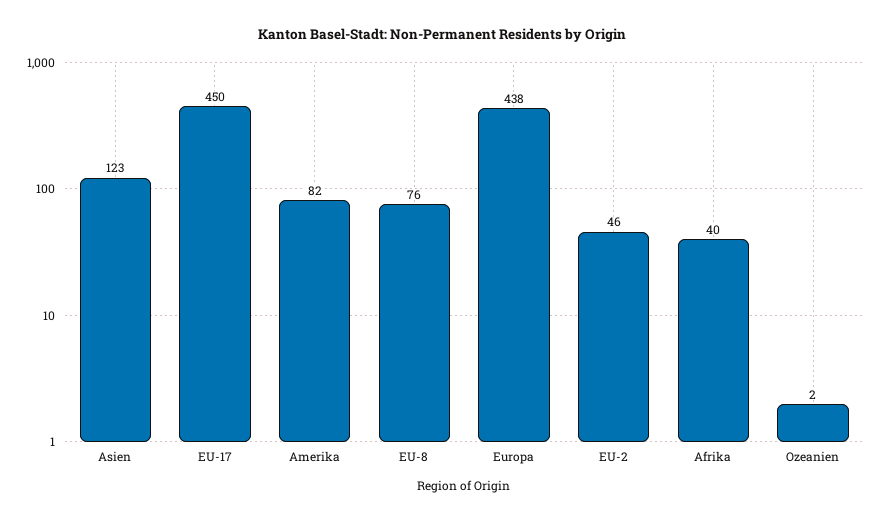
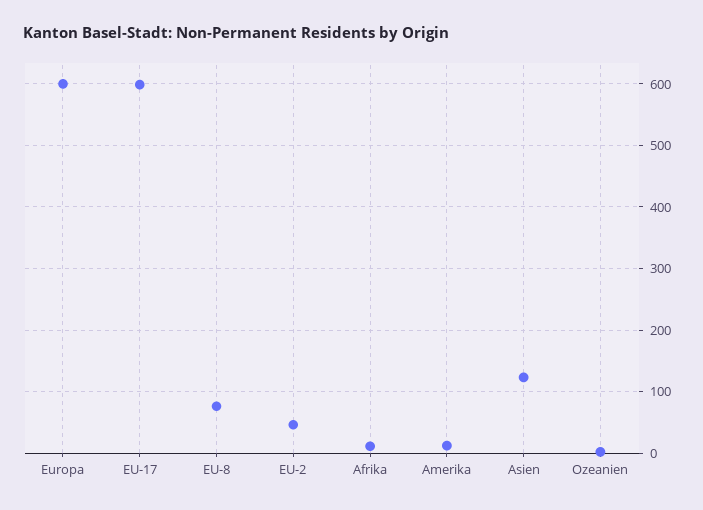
EU-17: 450 -> 600
Amerika: 82 -> 10
Europa: 438 -> 600
Afrika: 40 -> 10

